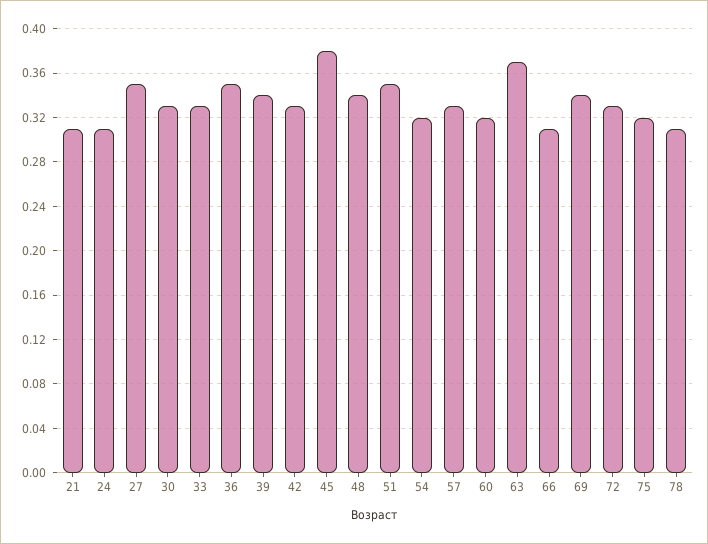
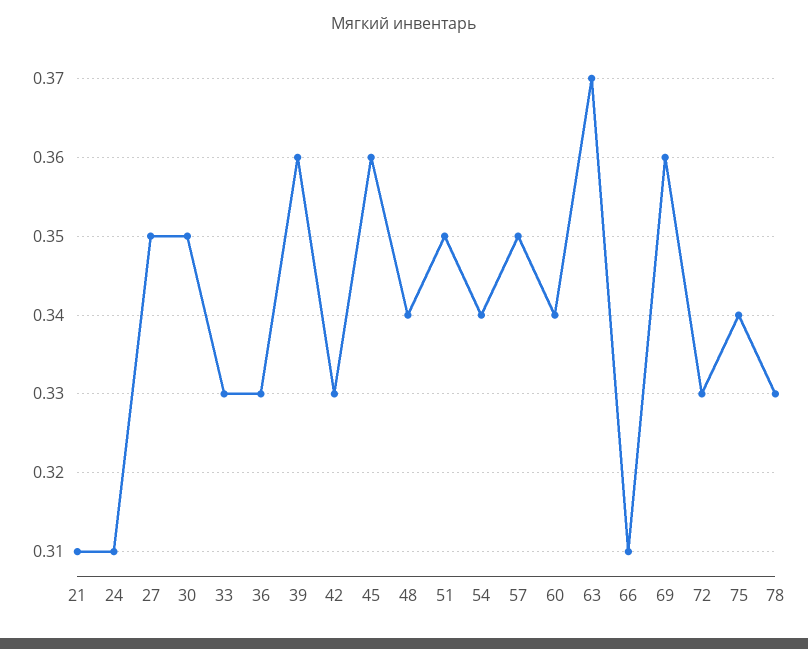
30: 0.33 -> 0.35
36: 0.35 -> 0.33
39: 0.34 -> 0.36
45: 0.38 -> 0.36
54: 0.32 -> 0.34
57: 0.33 -> 0.35
60: 0.32 -> 0.34
69: 0.34 -> 0.36
75: 0.32 -> 0.34
78: 0.31 -> 0.33

